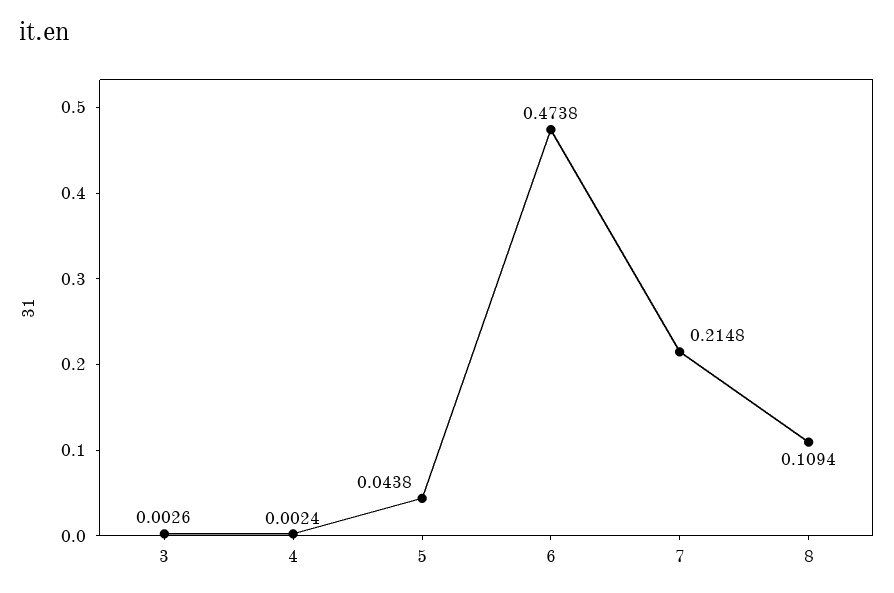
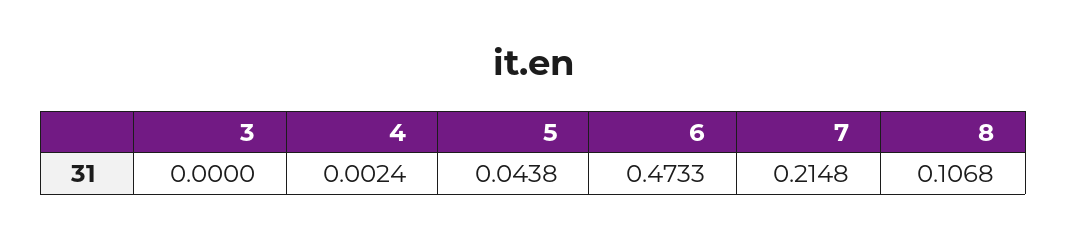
3: 0.0026 -> 0
6: 0.4738 -> 0.4733
8: 0.1094 -> 0.1068

